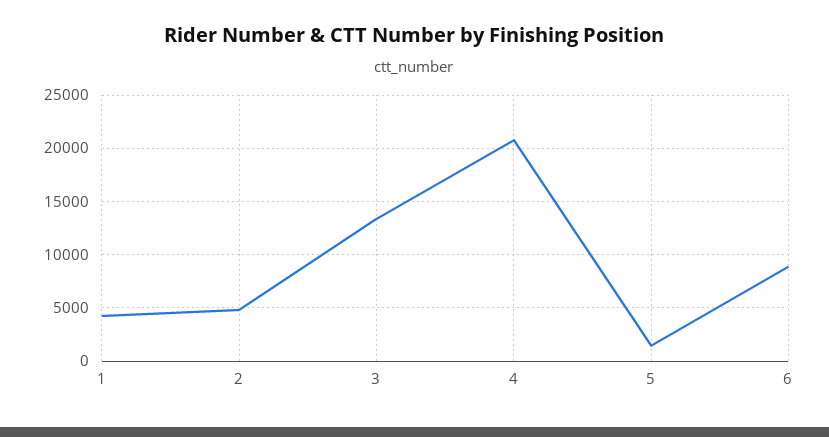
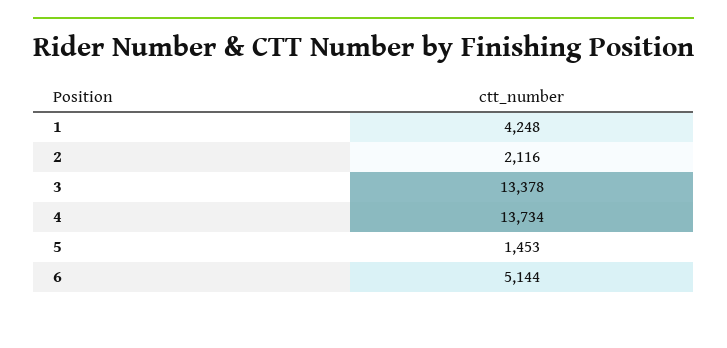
2: 5000 -> 2116
4: 21000 -> 13734
6: 9000 -> 5144

